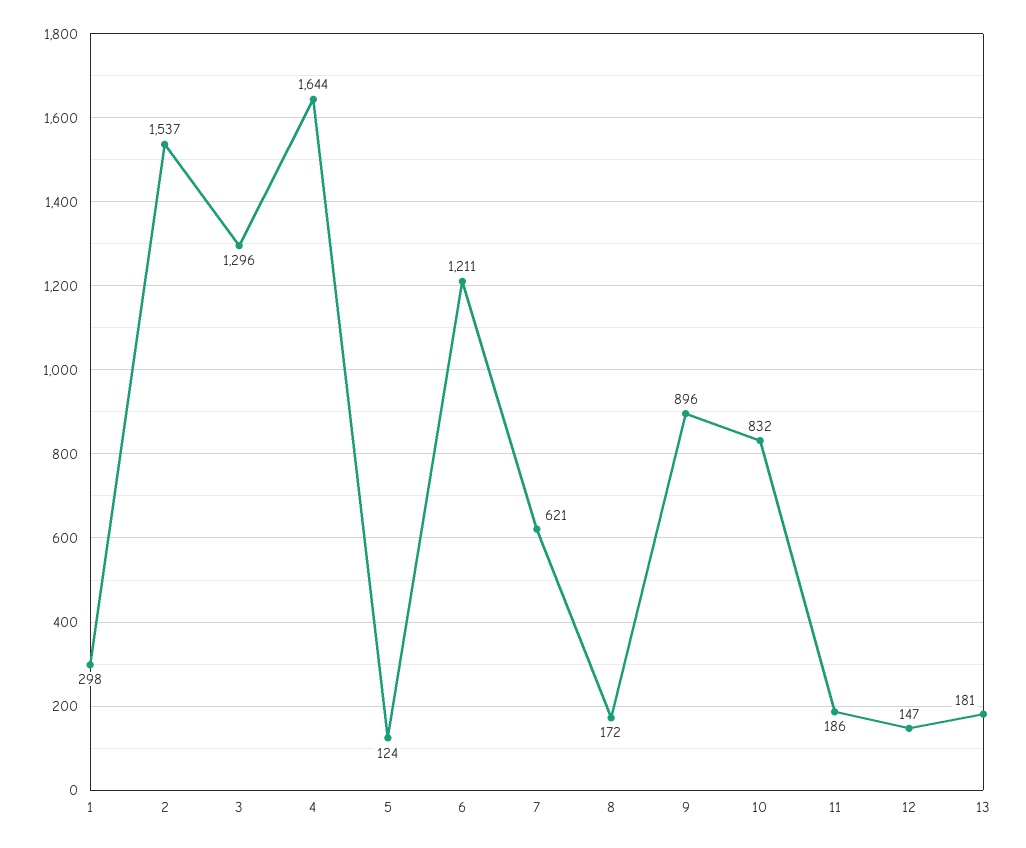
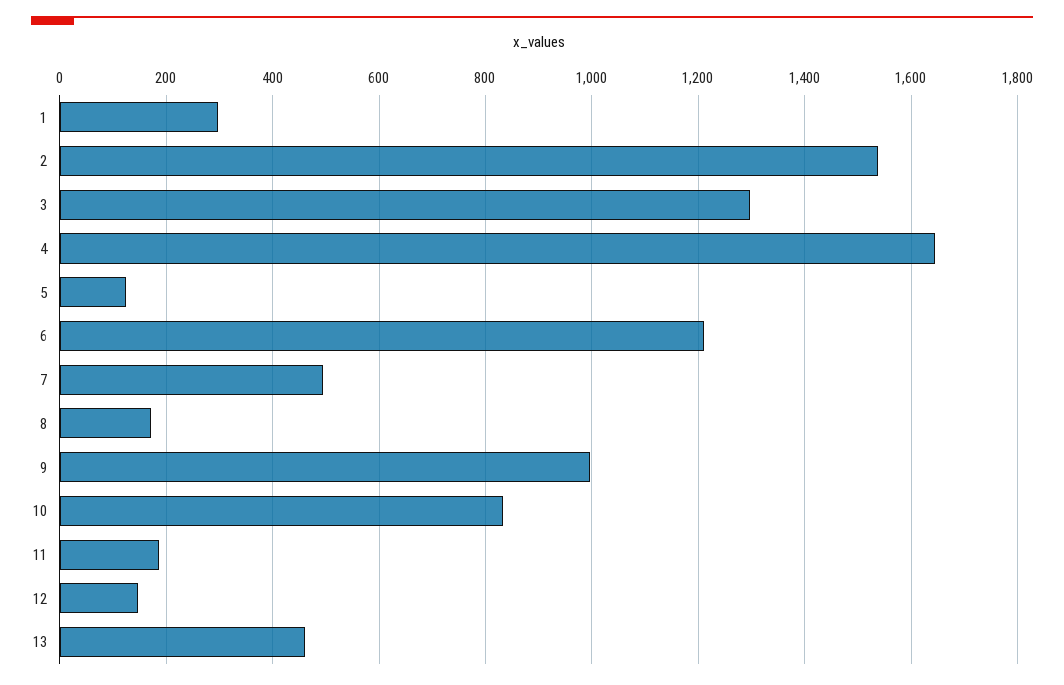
7: 621 -> 500
9: 896 -> 1000
13: 181 -> 460

